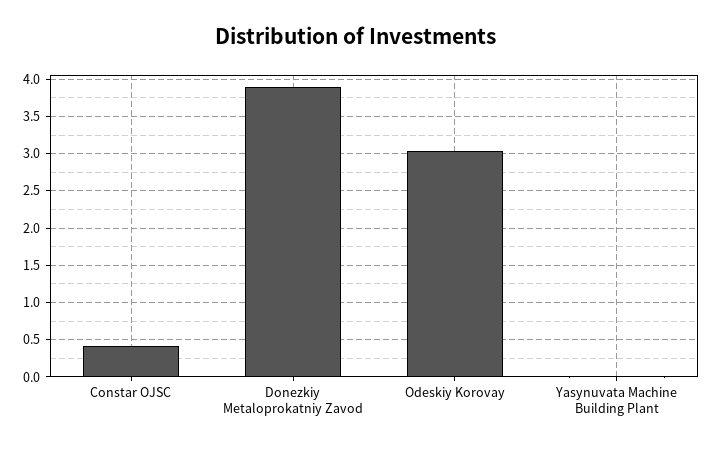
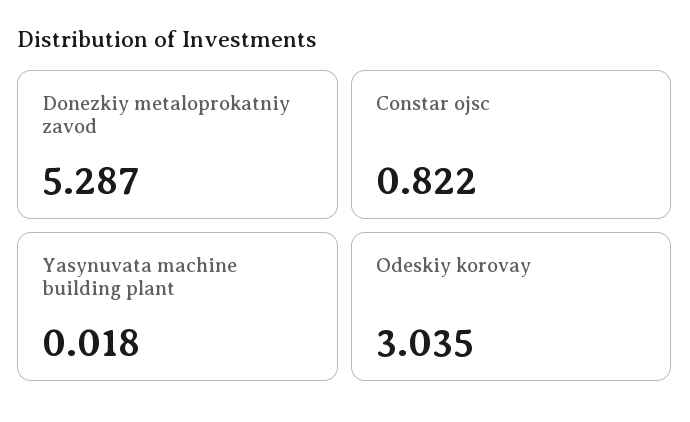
Constar OJSC: 0.4 -> 0.822
Donezkiy Metaloprokatniy Zavod: 3.9 -> 5.287

